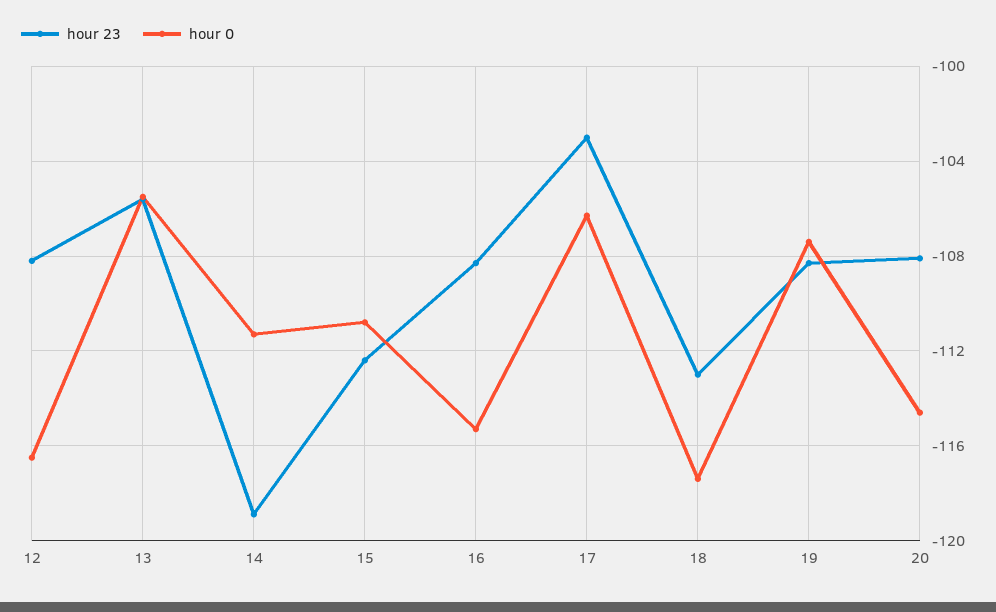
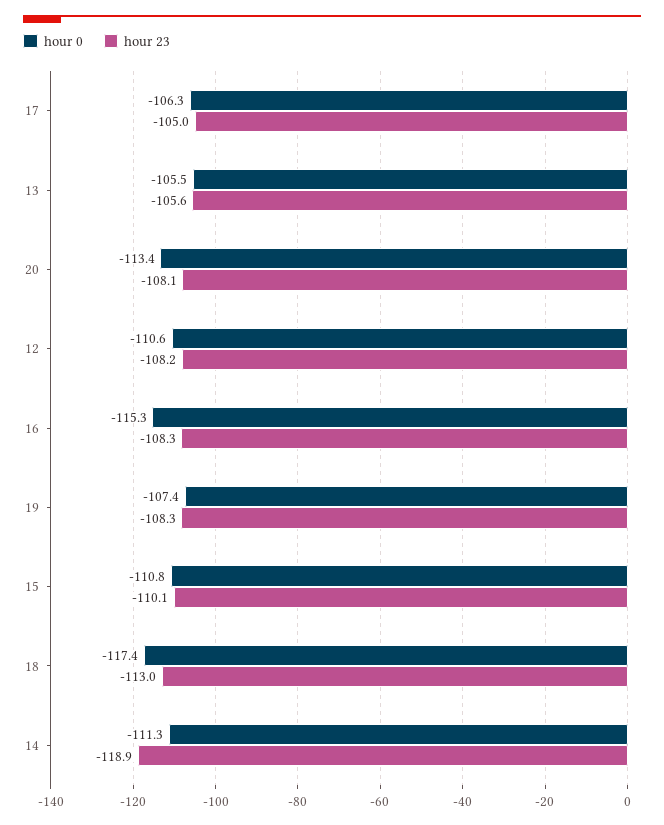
hour 0, 12: -116.5 -> -110.6
hour 23, 15: -112.5 -> -110.1
hour 23, 17: -103 -> -105
hour 0, 20: -114.5 -> -113.4

